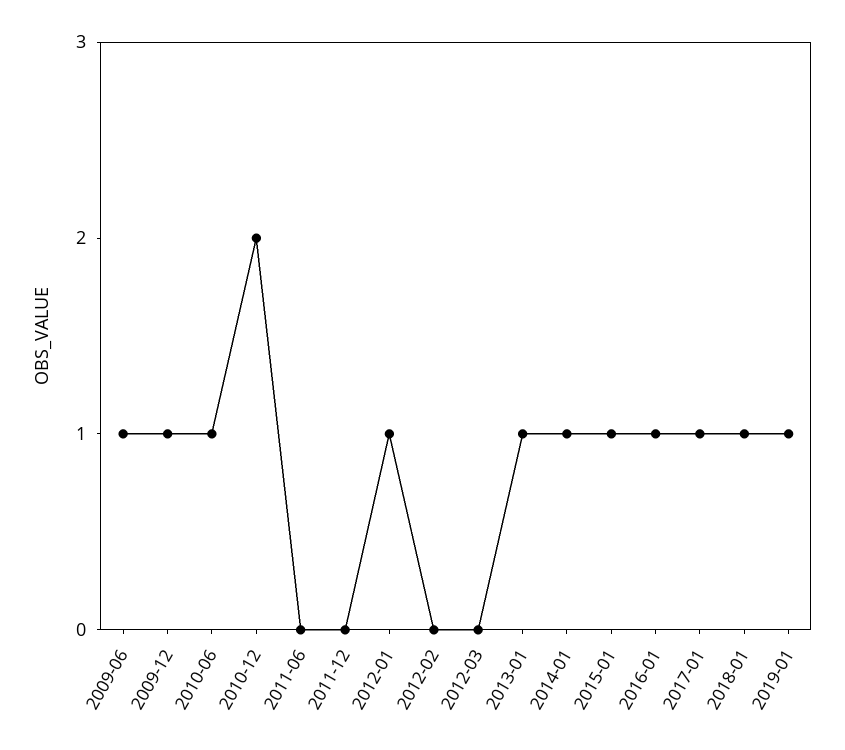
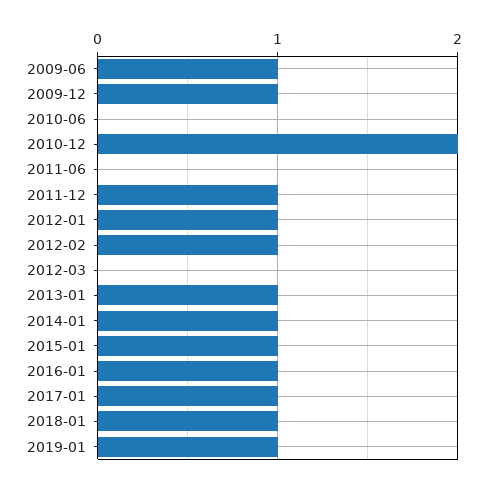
2010-06: 1 -> 0
2011-12: 0 -> 1
2012-02: 0 -> 1

